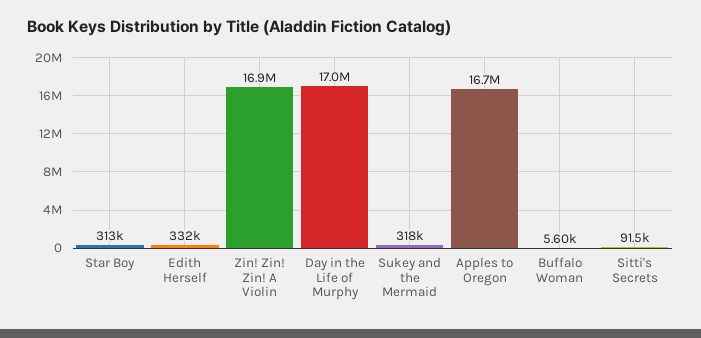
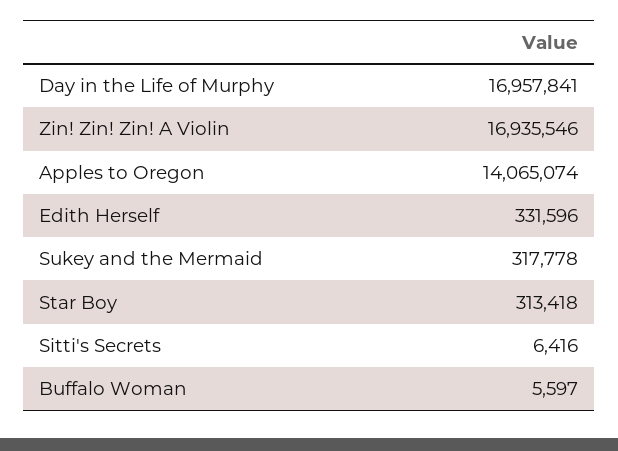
Apples to Oregon: 16700000 -> 14065074
Sitti's Secrets: 91500 -> 6416

